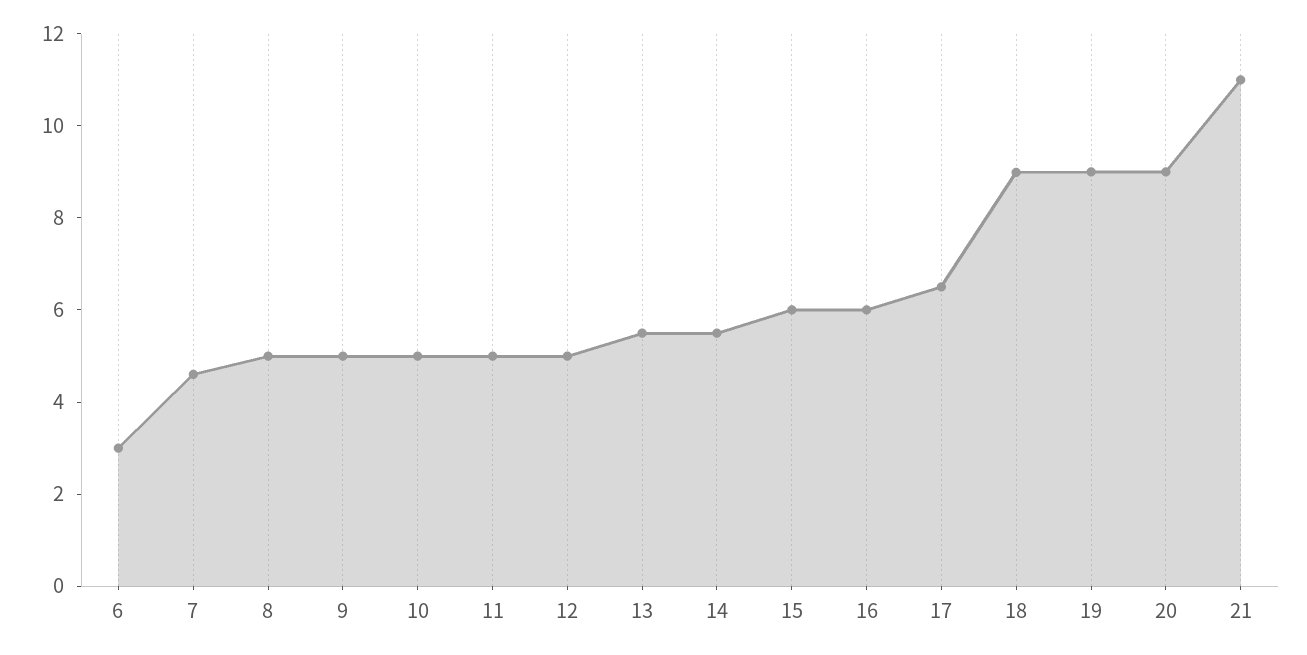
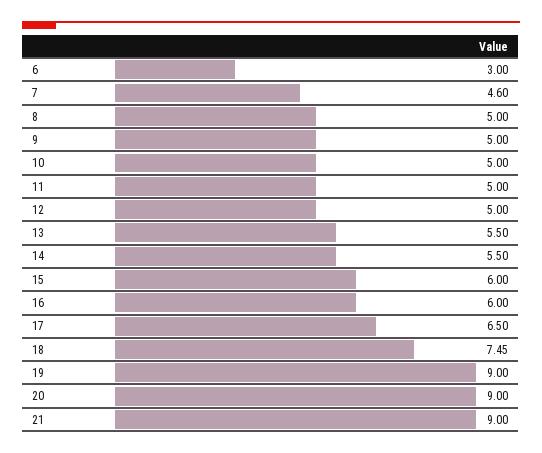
18: 9 -> 7.45
21: 11 -> 9

